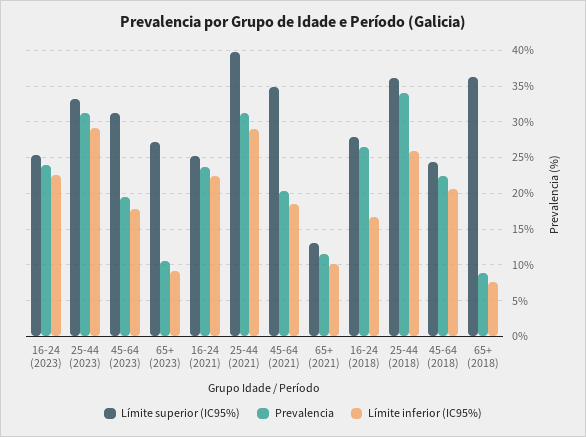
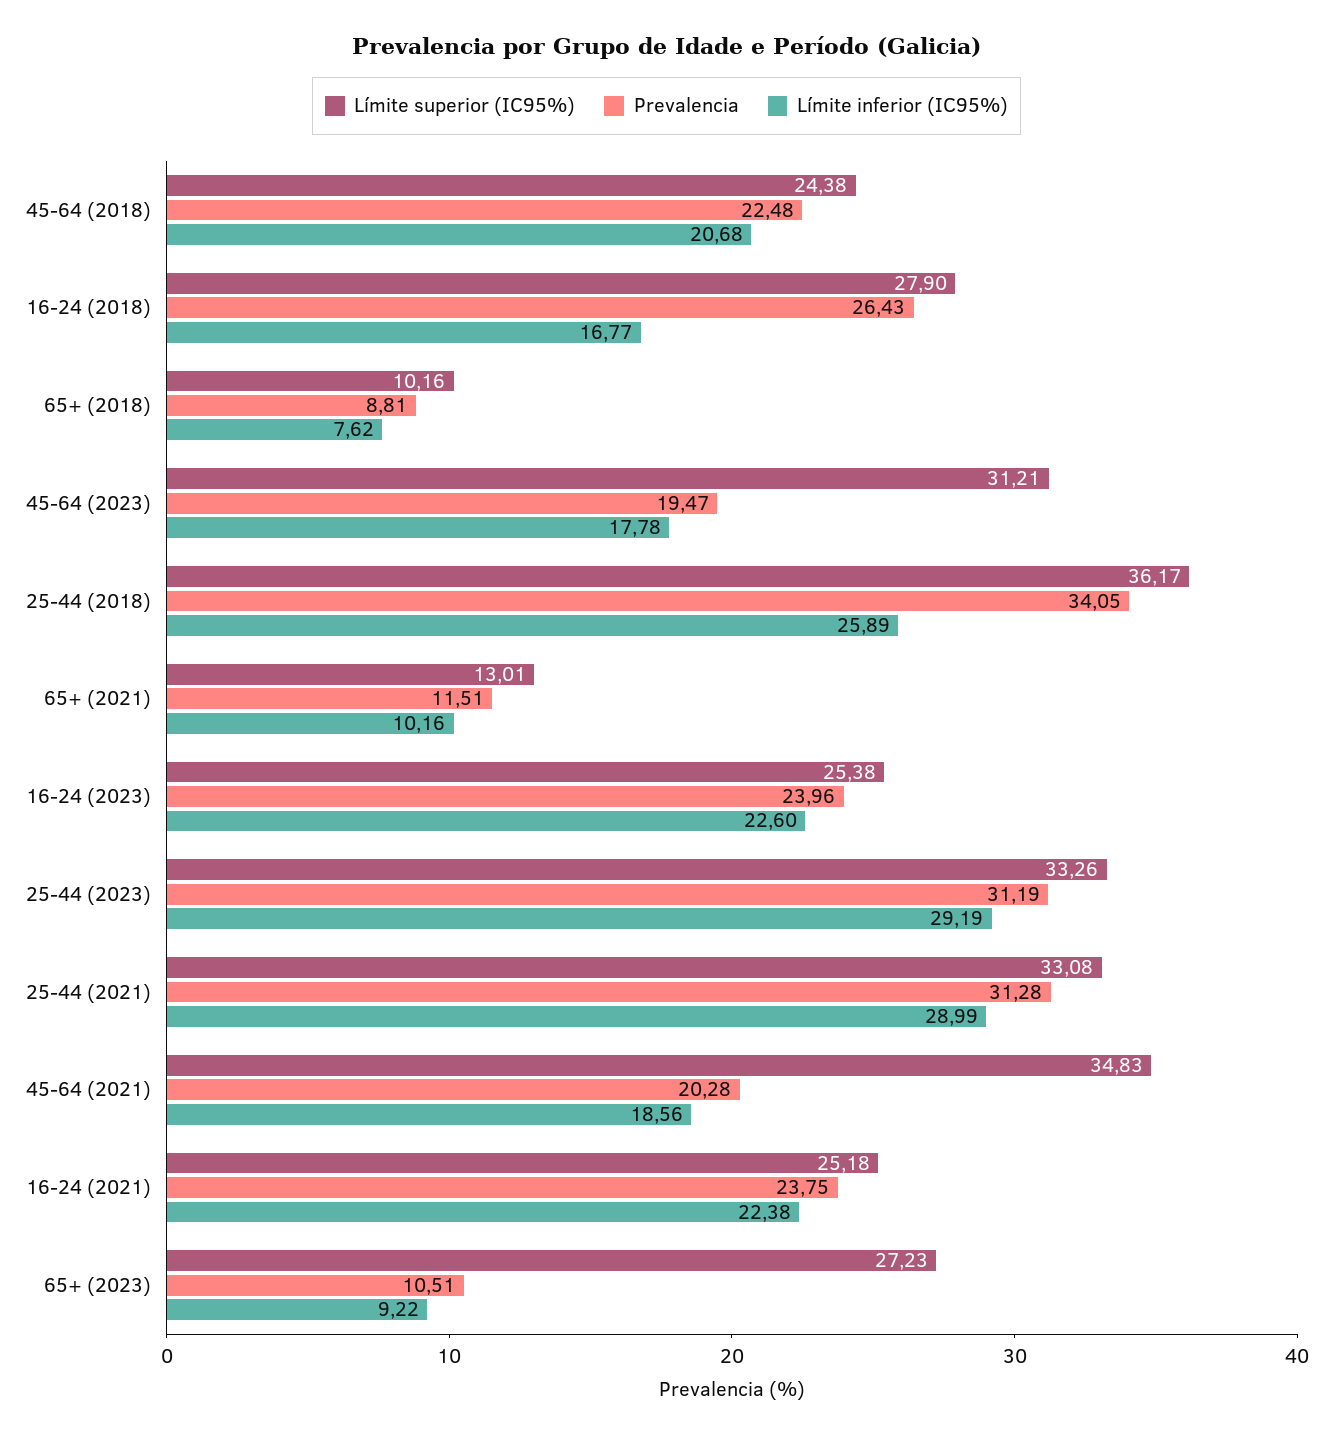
Límite superior (IC95%), 25-44 (2021): 40 -> 33.08
Límite superior (IC95%), 65+ (2018): 36 -> 10.16

